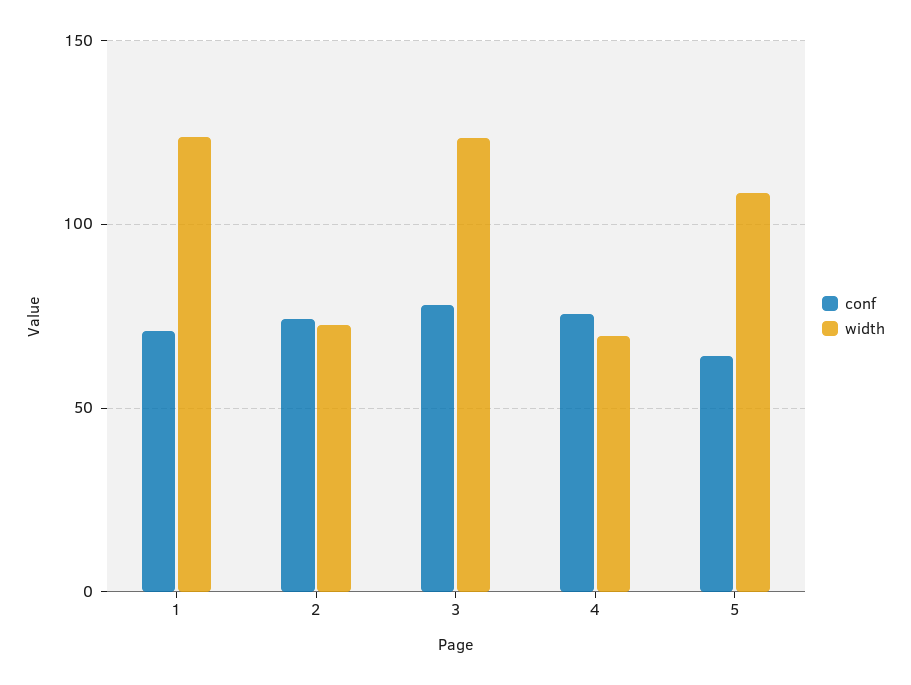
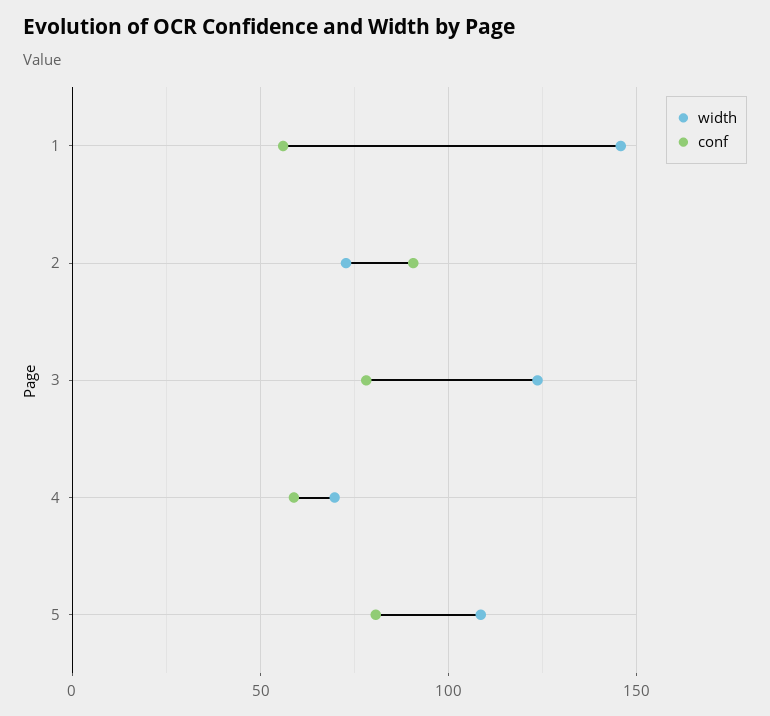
conf, 1: 70 -> 55
width, 1: 125 -> 145
conf, 2: 75 -> 90
conf, 4: 75 -> 60
conf, 5: 65 -> 80

